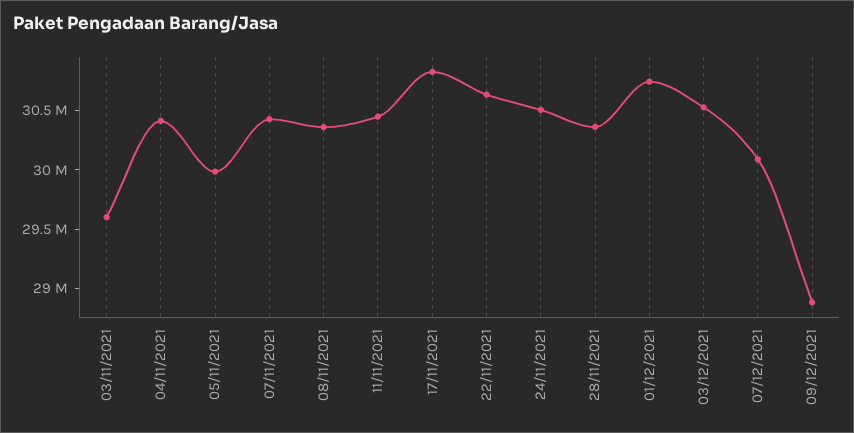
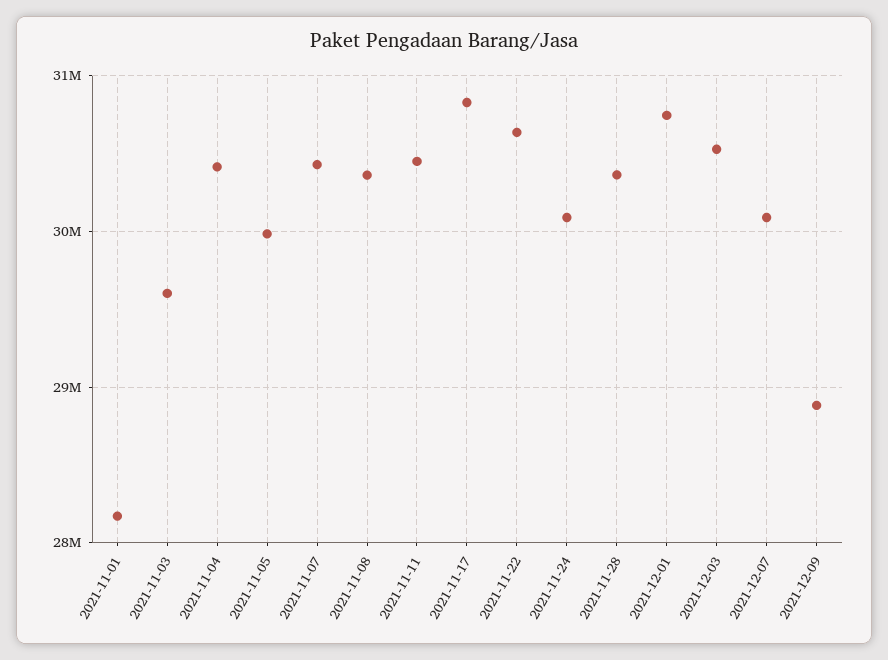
24/11/2021: 30500000 -> 30100000
2021-11-01: none -> 28200000

